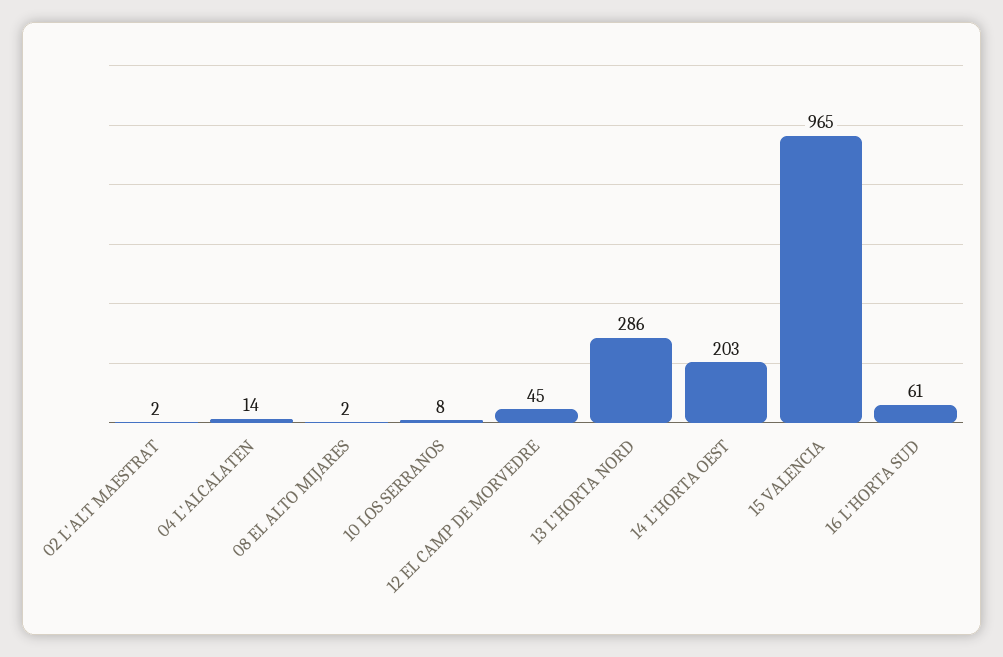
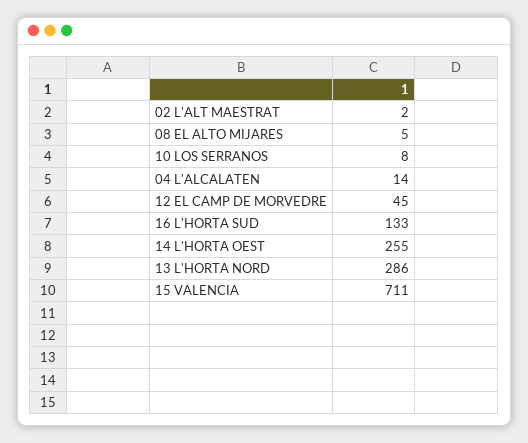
08 EL ALTO MIJARES: 2 -> 5
14 L'HORTA OEST: 203 -> 255
15 VALENCIA: 965 -> 711
16 L'HORTA SUD: 61 -> 133

